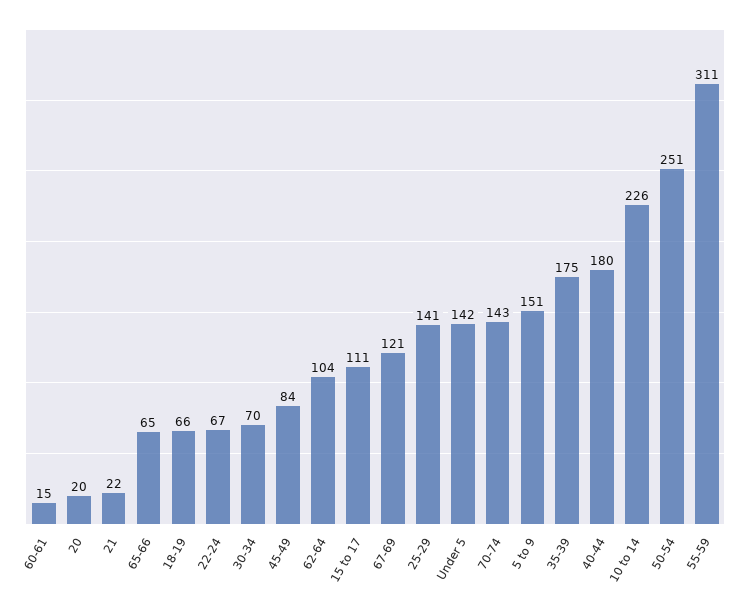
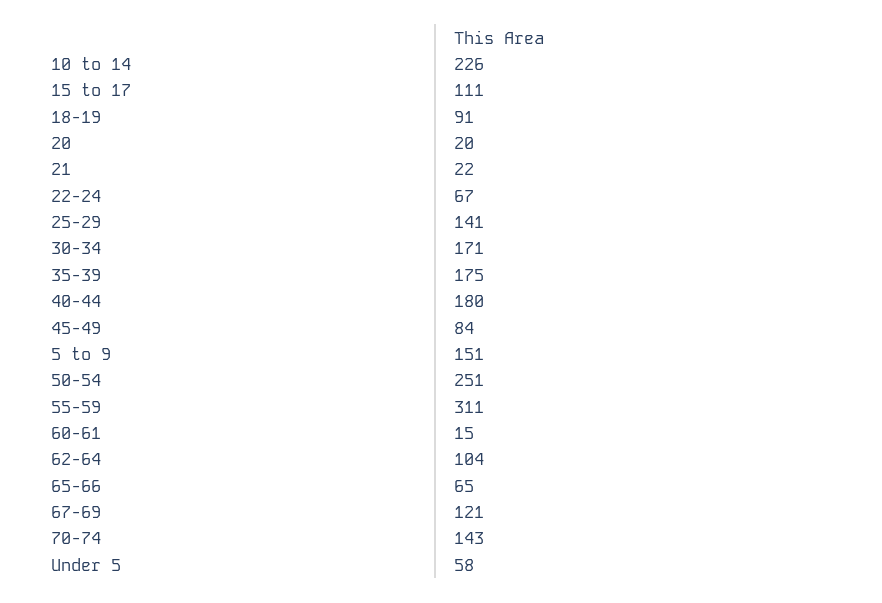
18-19: 66 -> 91
30-34: 70 -> 171
Under 5: 142 -> 58

